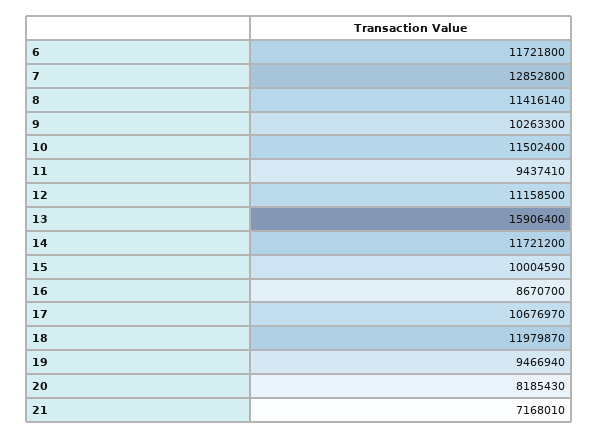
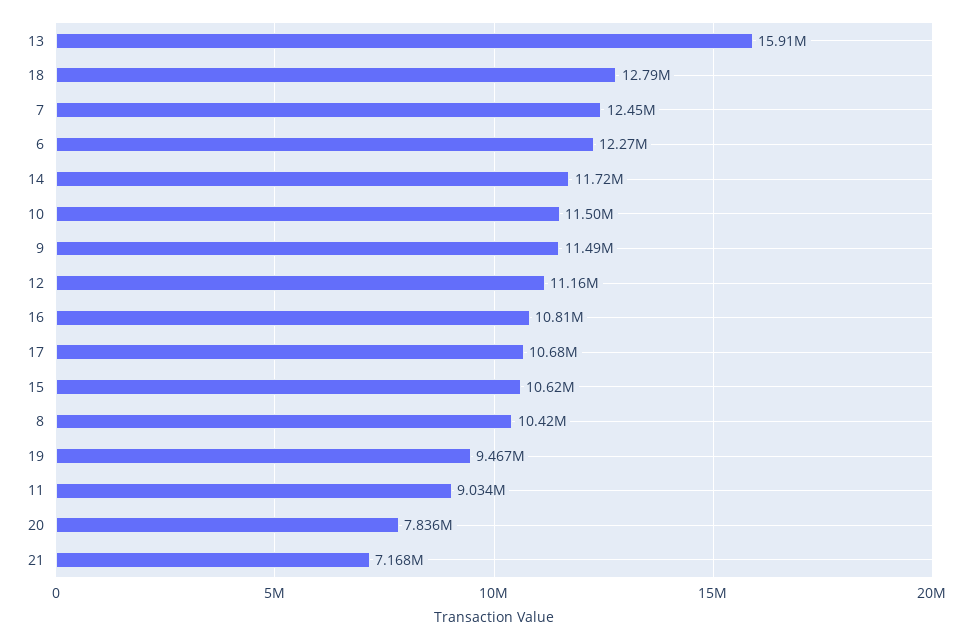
6: 11721800 -> 12270000
7: 12852800 -> 12450000
8: 11416140 -> 10420000
9: 10263300 -> 11490000
11: 9437410 -> 9034000
15: 10004590 -> 10620000
16: 8670700 -> 10810000
18: 11979870 -> 12790000
20: 8185430 -> 7836000

